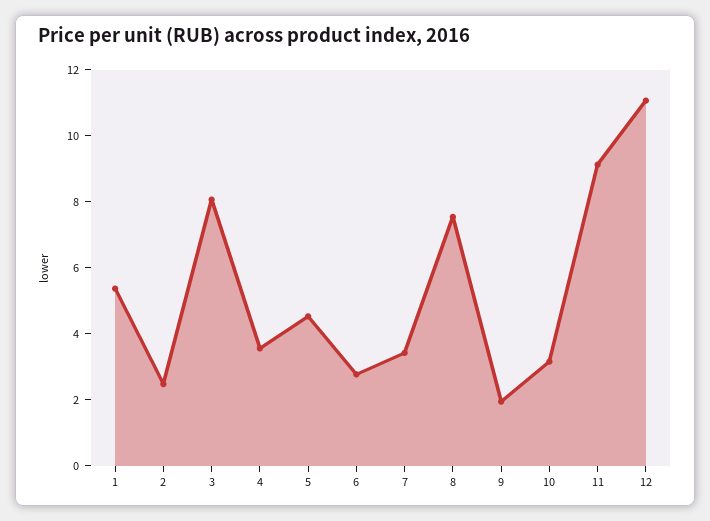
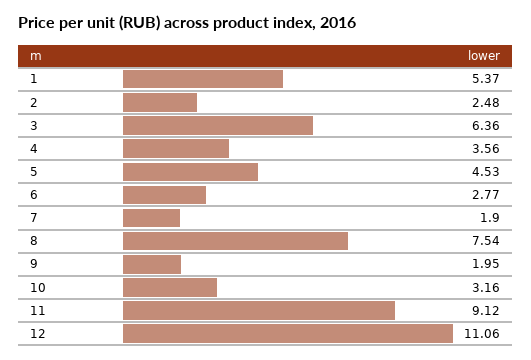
3: 8 -> 6.36
7: 3.5 -> 1.9

